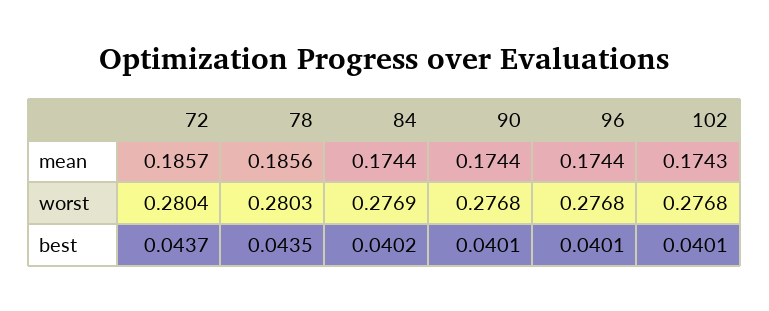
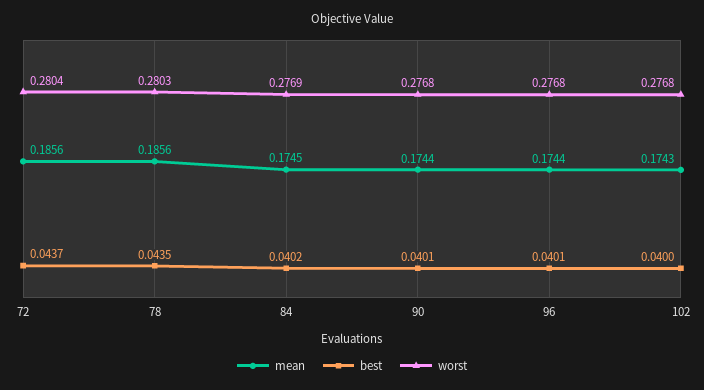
mean, 72: 0.1857 -> 0.1856
mean, 84: 0.1744 -> 0.1745
best, 102: 0.0401 -> 0.04

